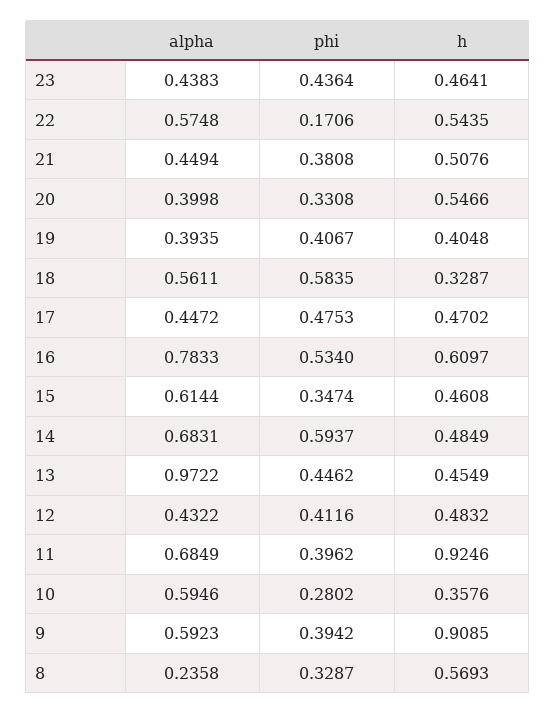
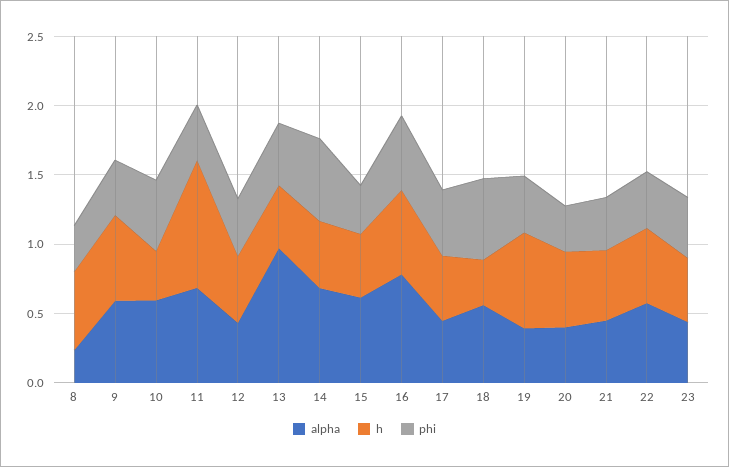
phi, 22: 0.1706 -> 0.4
h, 19: 0.4048 -> 0.7
phi, 10: 0.2802 -> 0.5
h, 9: 0.9085 -> 0.6

